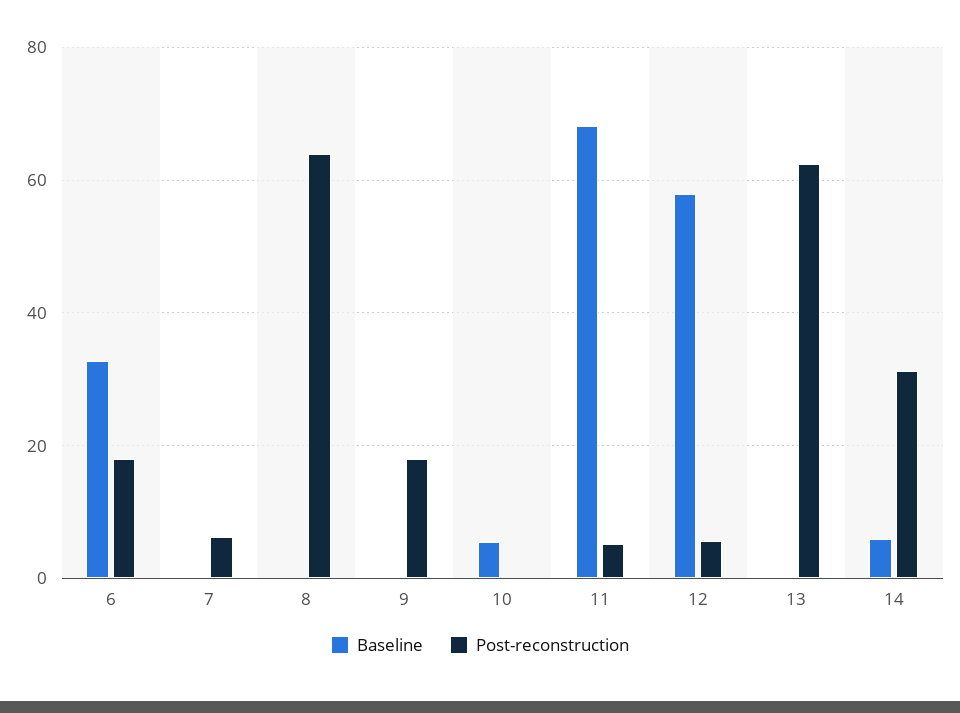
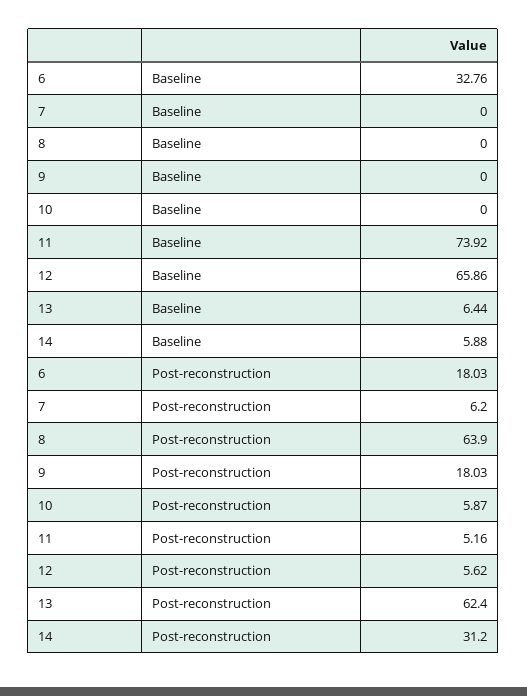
Baseline, 10: 6 -> 0
Post-reconstruction, 10: 0 -> 5.87
Baseline, 11: 68 -> 73.92
Baseline, 12: 58 -> 65.86
Baseline, 13: 0 -> 6.44

